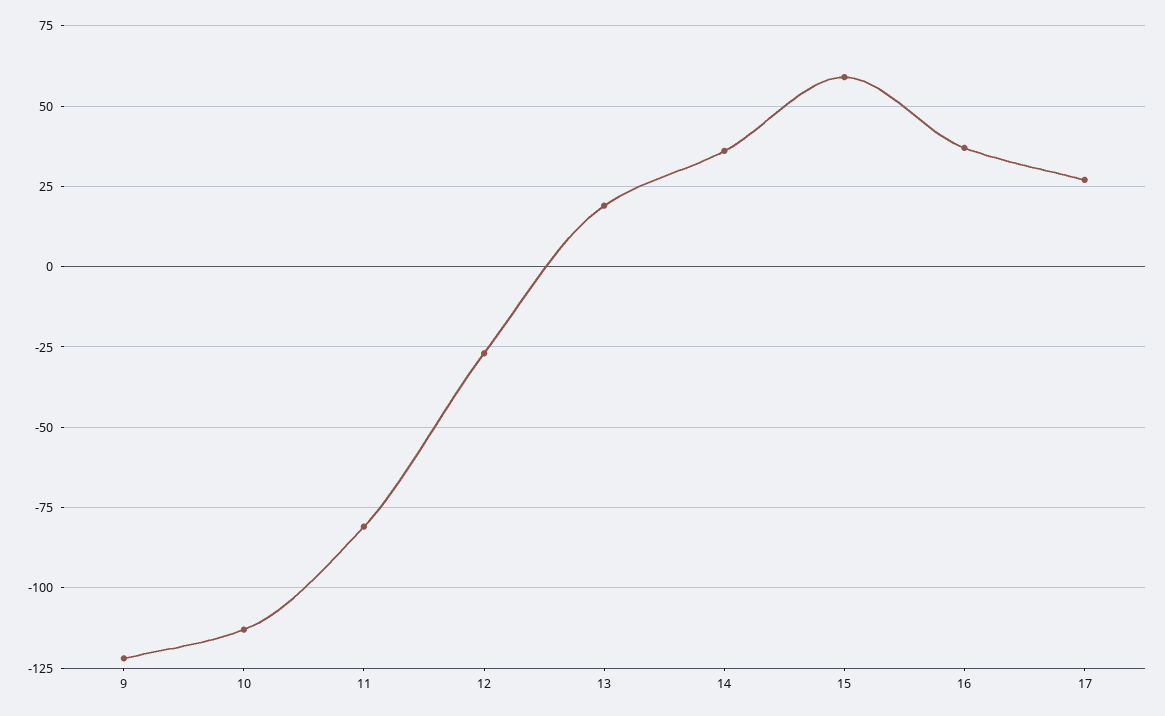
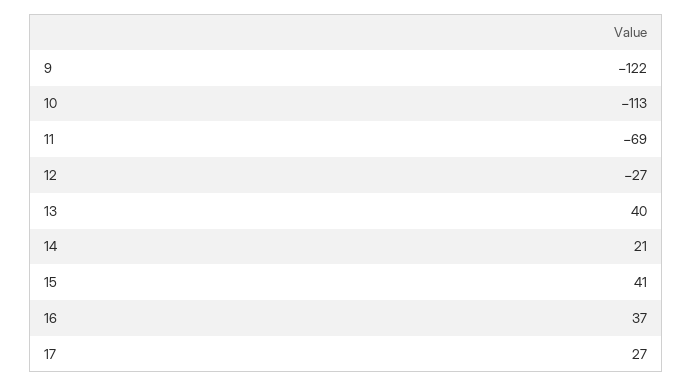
11: -80 -> -69
13: 20 -> 40
14: 35 -> 21
15: 60 -> 41

